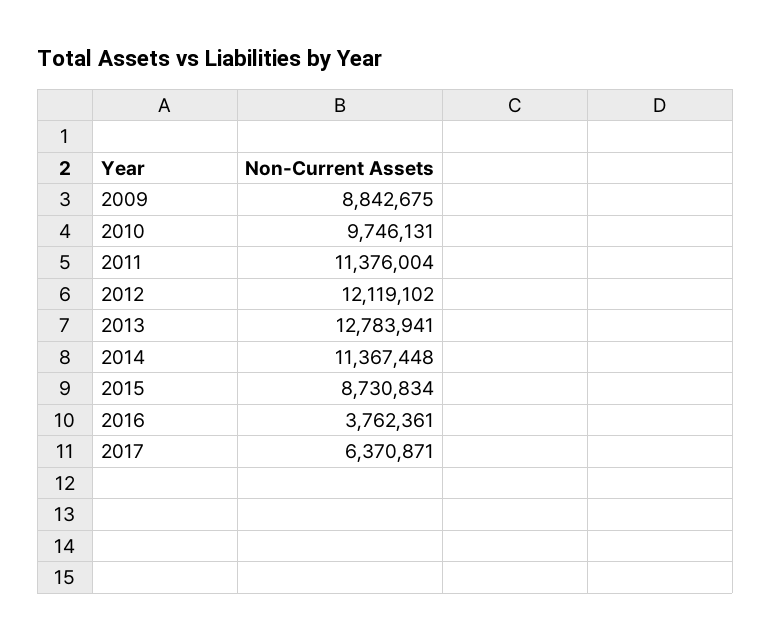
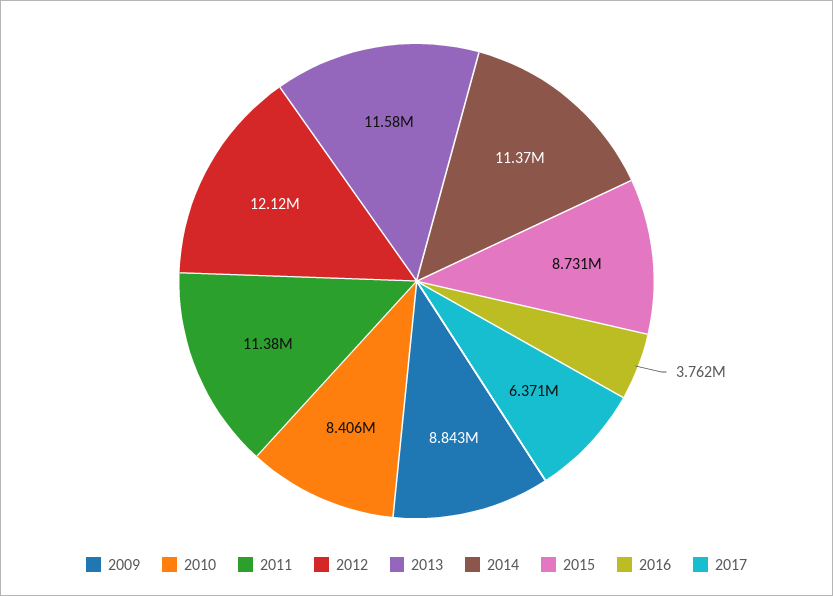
2010: 9746131 -> 8406000
2013: 12783941 -> 11580000

